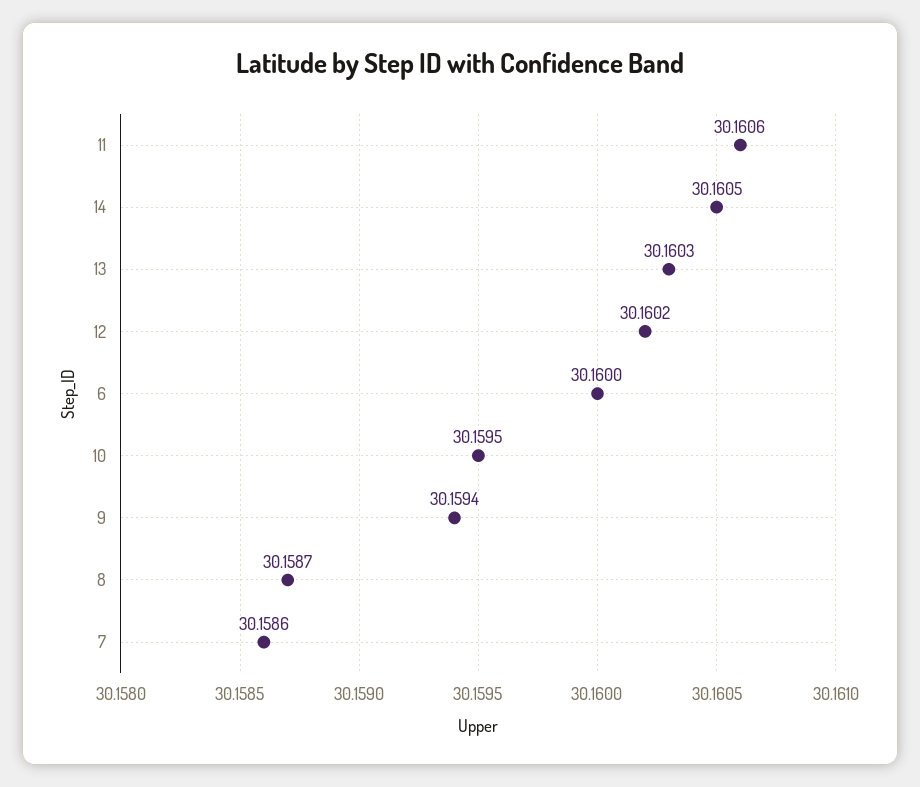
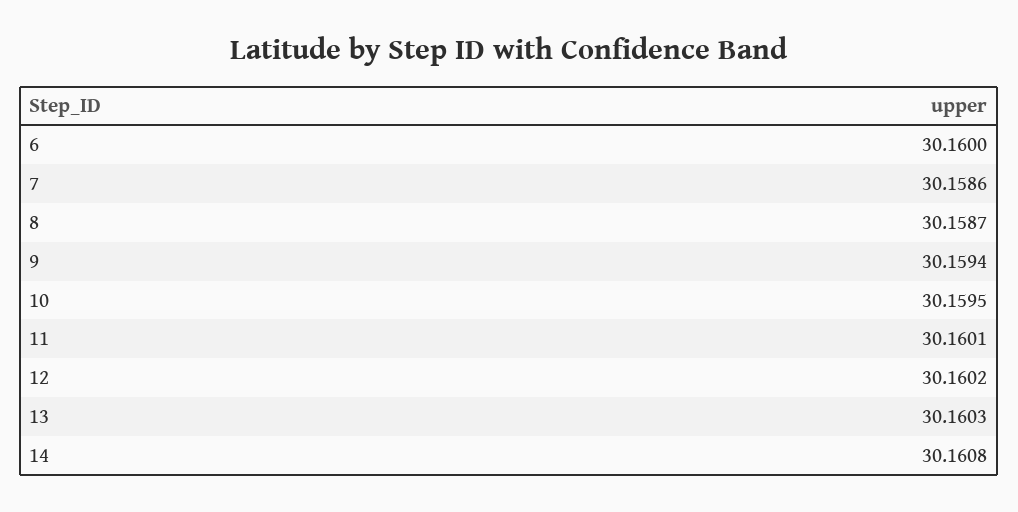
11: 30.1606 -> 30.1601
14: 30.1605 -> 30.1608

